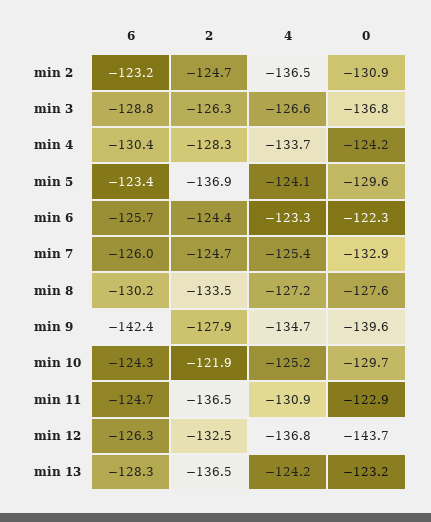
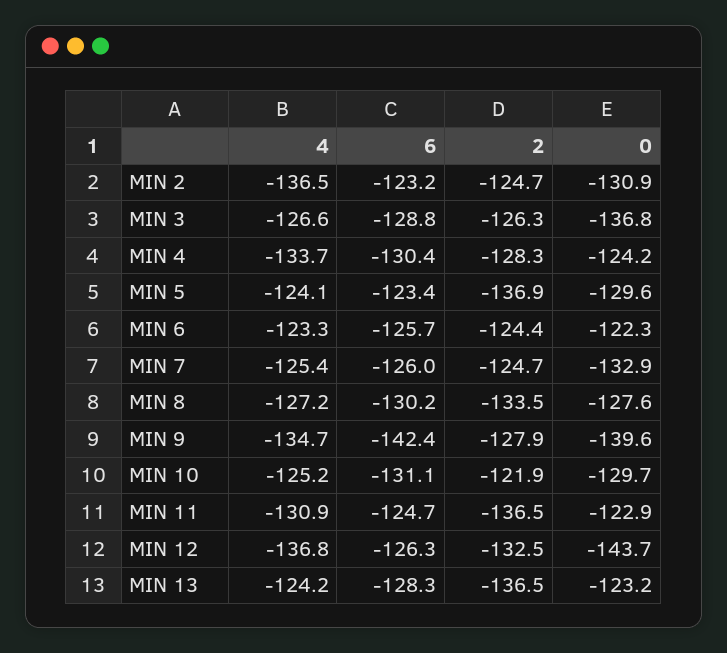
6, min 10: -124.3 -> -131.1

